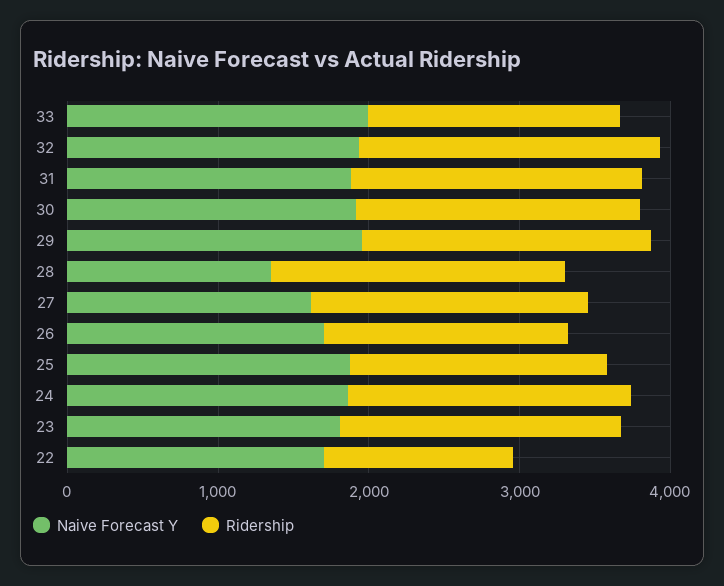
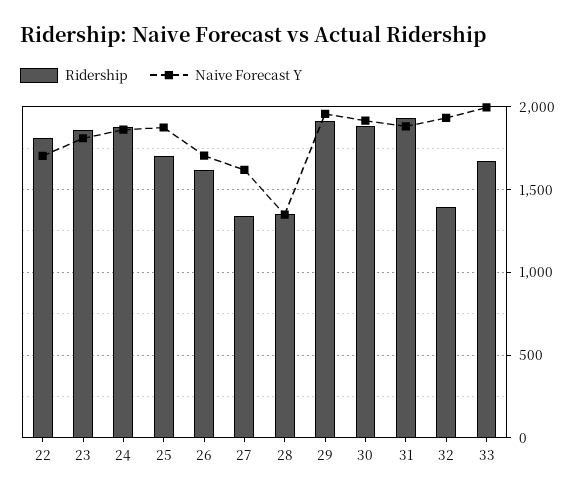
Ridership, 32: 2000 -> 1400
Ridership, 28: 2000 -> 1350
Ridership, 27: 1800 -> 1350
Ridership, 22: 1200 -> 1800

